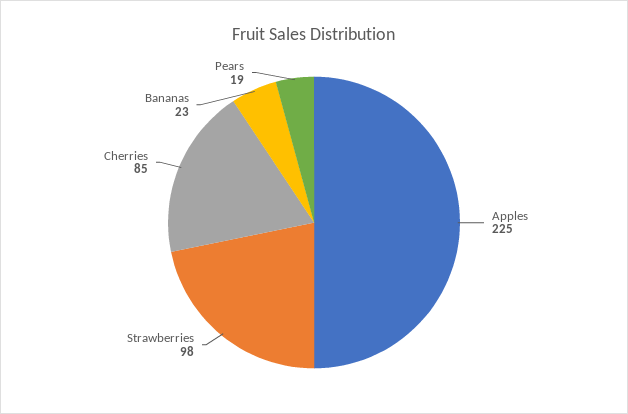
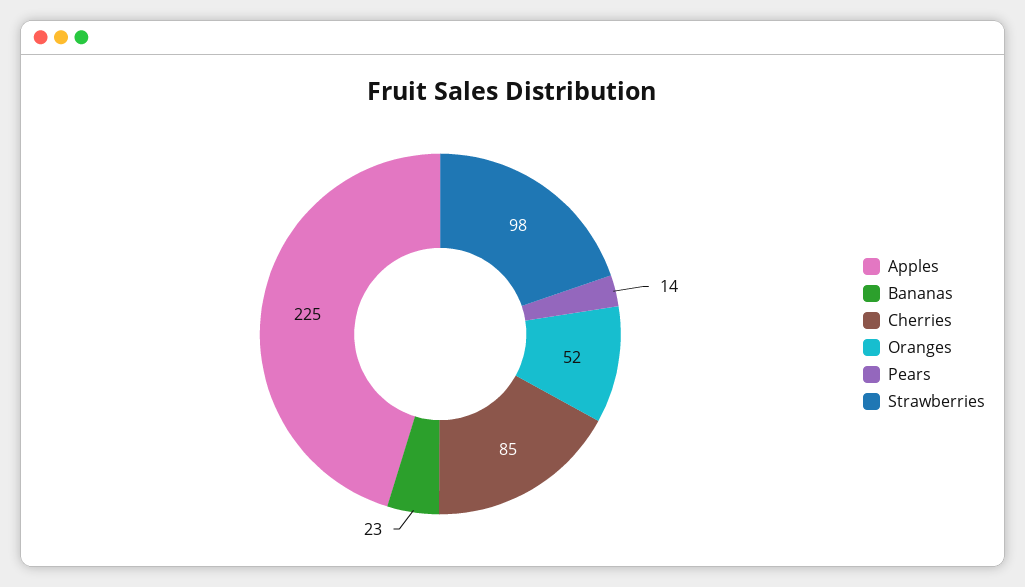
Pears: 19 -> 14
Oranges: none -> 52

